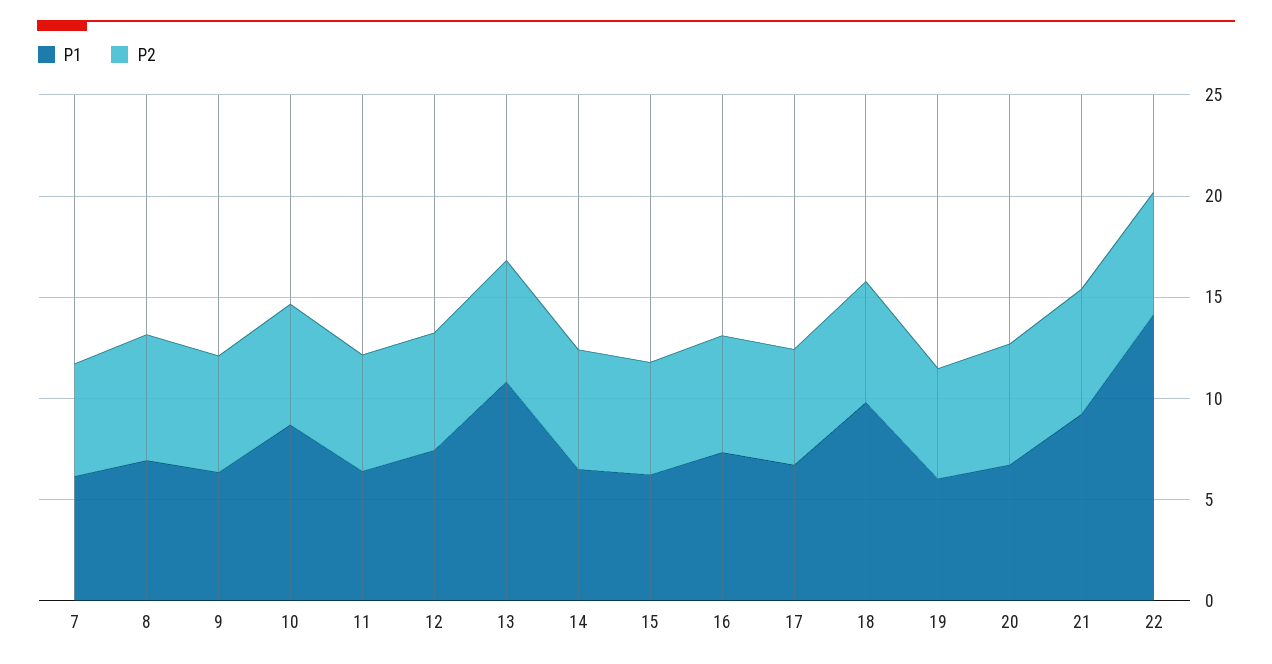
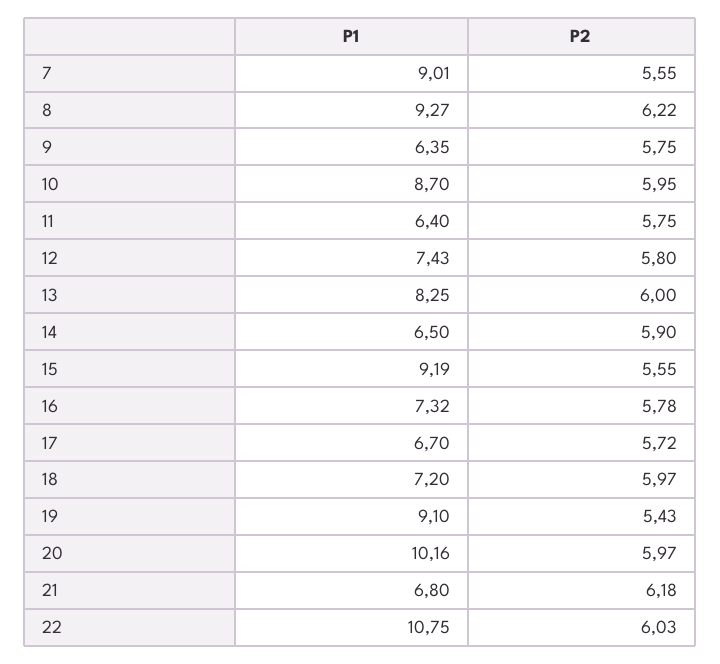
P1, 7: 6 -> 9.01
P1, 8: 7 -> 9.27
P1, 13: 11 -> 8.25
P1, 15: 6 -> 9.19
P1, 18: 10 -> 7.2
P1, 19: 6 -> 9.1
P1, 20: 7 -> 10.16
P1, 21: 9 -> 6.8
P1, 22: 14 -> 10.75

